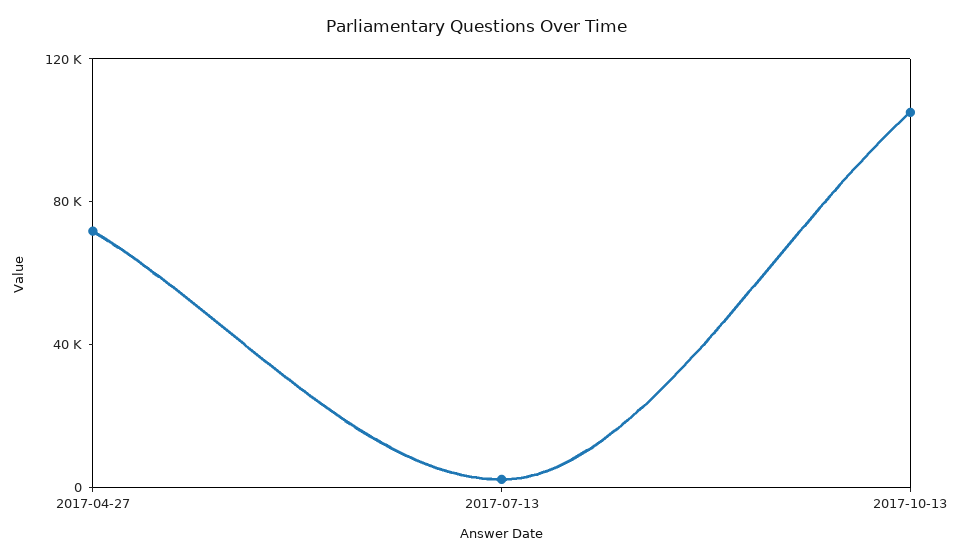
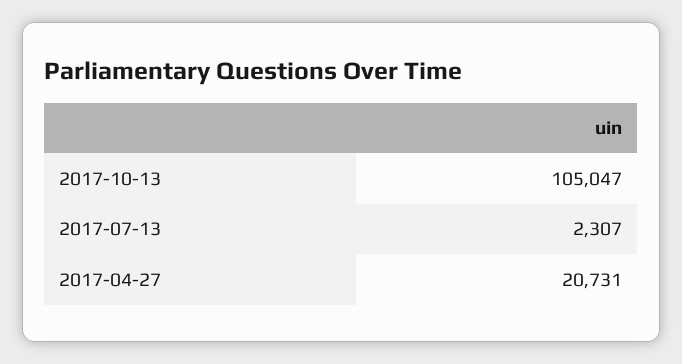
2017-04-27: 70000 -> 20731

